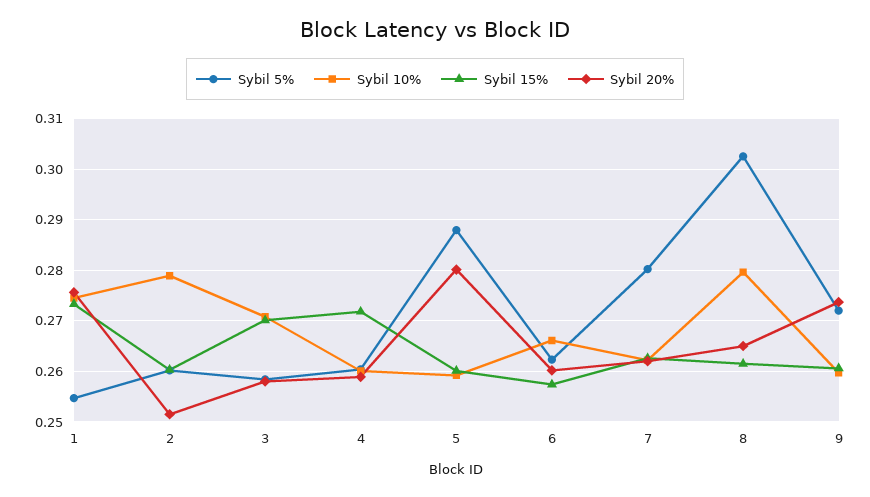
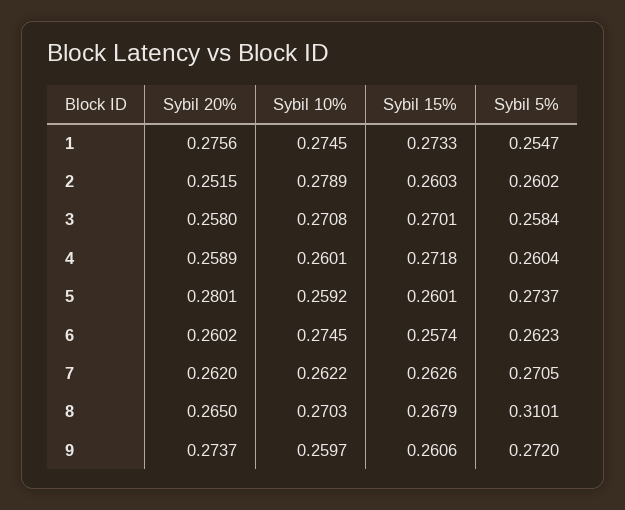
Sybil 5%, 5: 0.288 -> 0.2737
Sybil 10%, 6: 0.266 -> 0.2745
Sybil 5%, 7: 0.28 -> 0.2705
Sybil 5%, 8: 0.302 -> 0.3101
Sybil 10%, 8: 0.28 -> 0.2703
Sybil 15%, 8: 0.262 -> 0.2679

